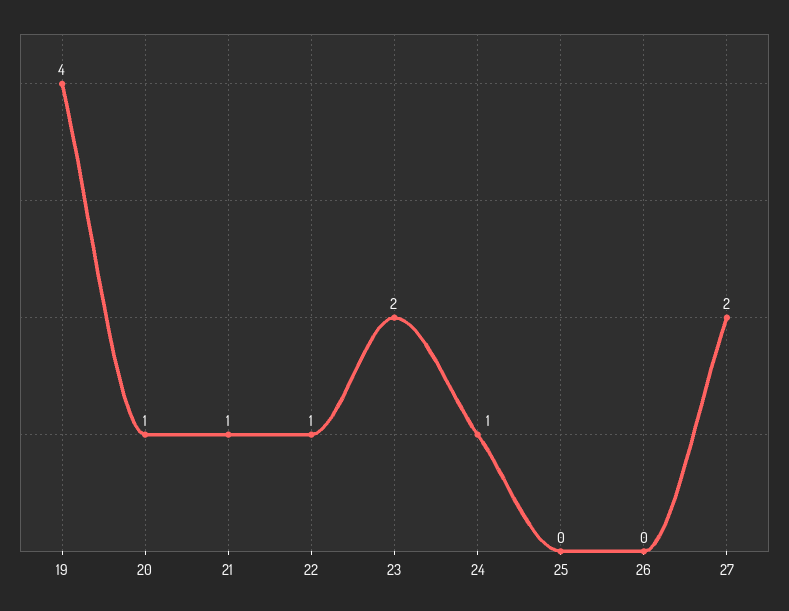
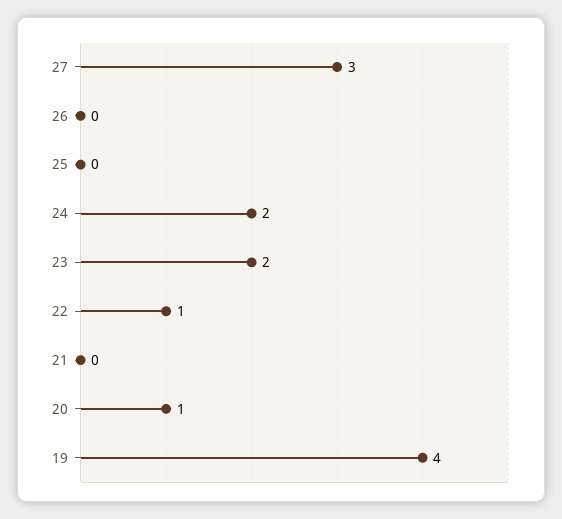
21: 1 -> 0
24: 1 -> 2
27: 2 -> 3

